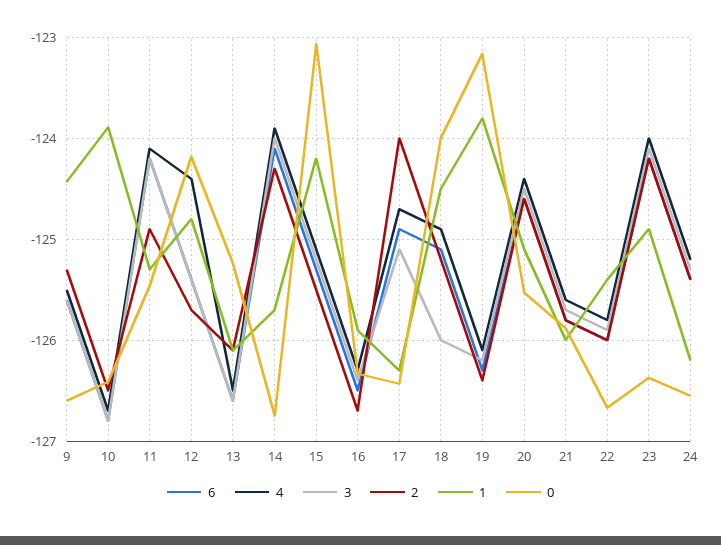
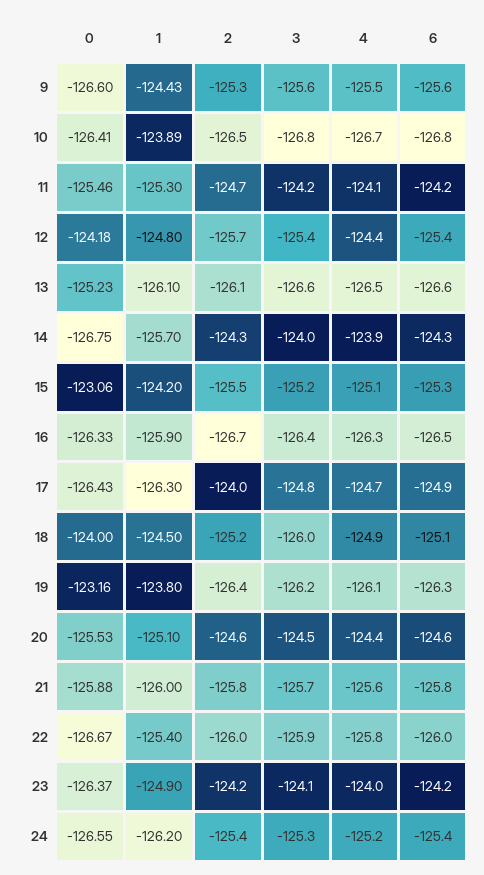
2, 11: -124.9 -> -124.7
6, 14: -124.1 -> -124.3
3, 17: -125.1 -> -124.8

